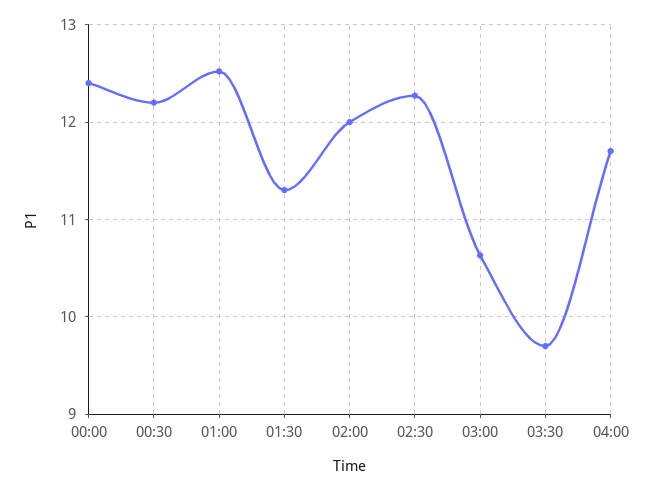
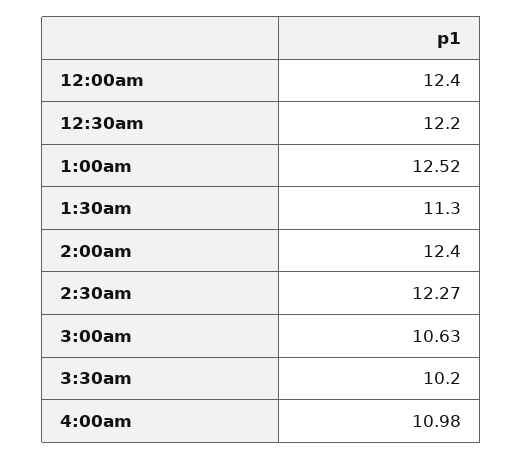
02:00: 12 -> 12.4
03:30: 9.7 -> 10.2
04:00: 11.7 -> 10.98

